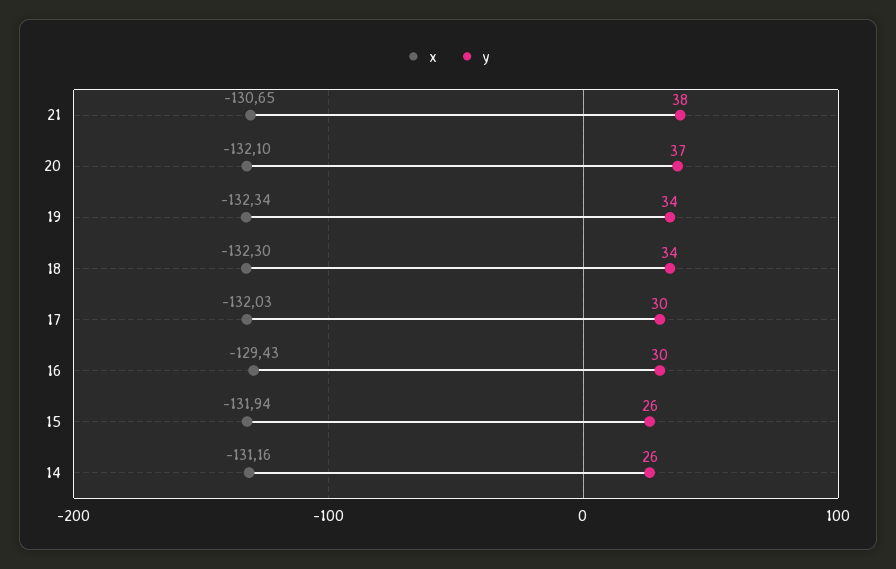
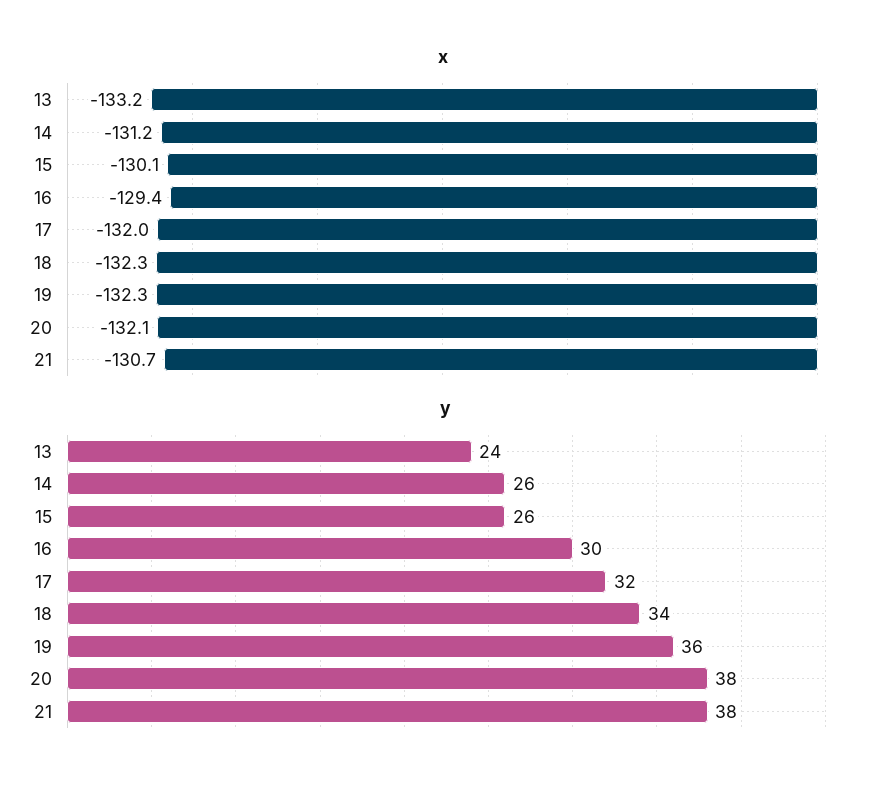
y, 20: 37 -> 38
y, 19: 34 -> 36
y, 17: 30 -> 32
x, 15: -131.94 -> -130.1
x, 13: none -> -133.2
y, 13: none -> 24

